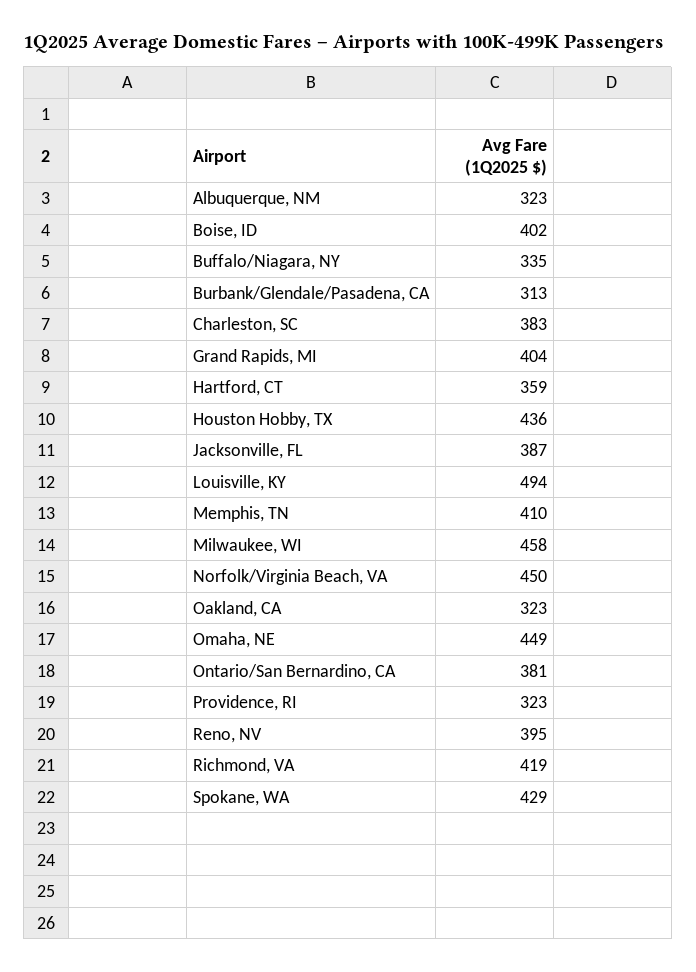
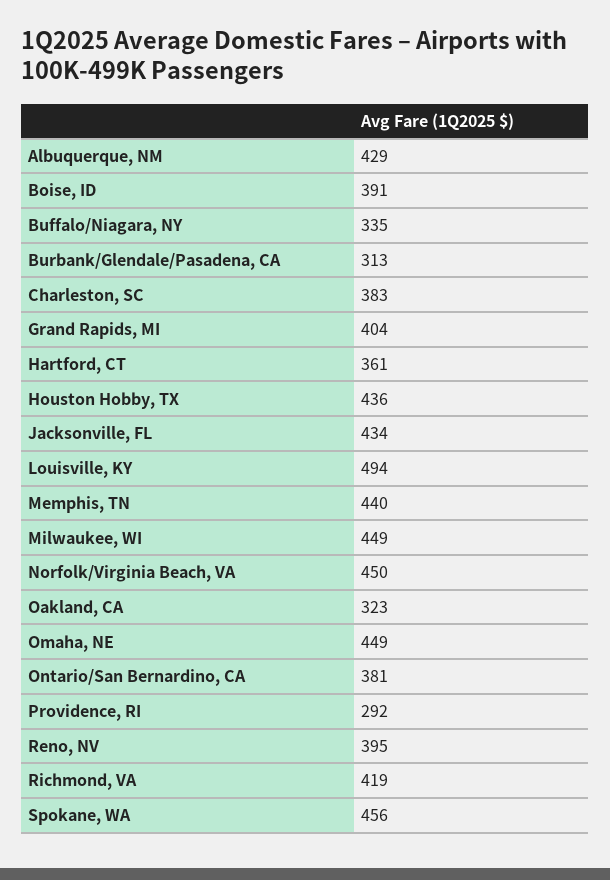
Albuquerque, NM: 323 -> 429
Boise, ID: 402 -> 391
Hartford, CT: 359 -> 361
Jacksonville, FL: 387 -> 434
Memphis, TN: 410 -> 440
Milwaukee, WI: 458 -> 449
Providence, RI: 323 -> 292
Spokane, WA: 429 -> 456

